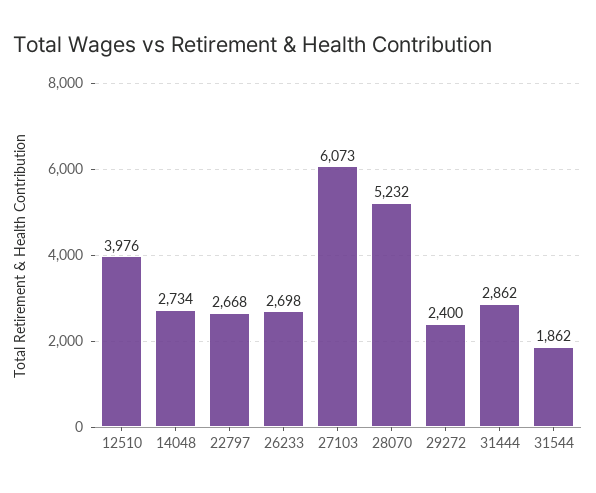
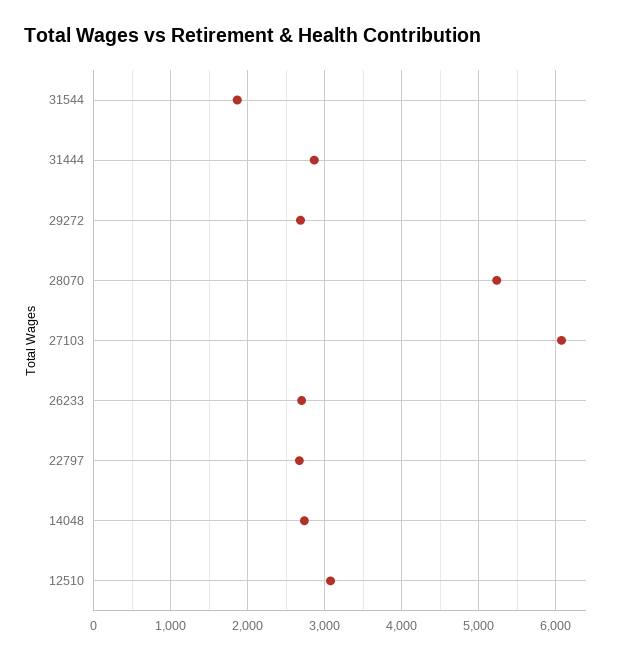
12510: 3976 -> 3100
29272: 2400 -> 2700

